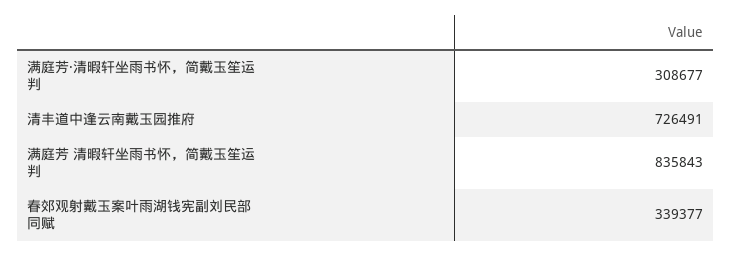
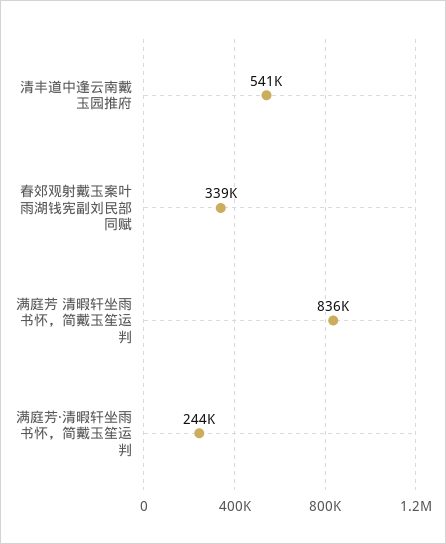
满庭芳·清暇轩坐雨书怀，简戴玉笙运判: 308677 -> 244000
清丰道中逢云南戴玉园推府: 726491 -> 541000

